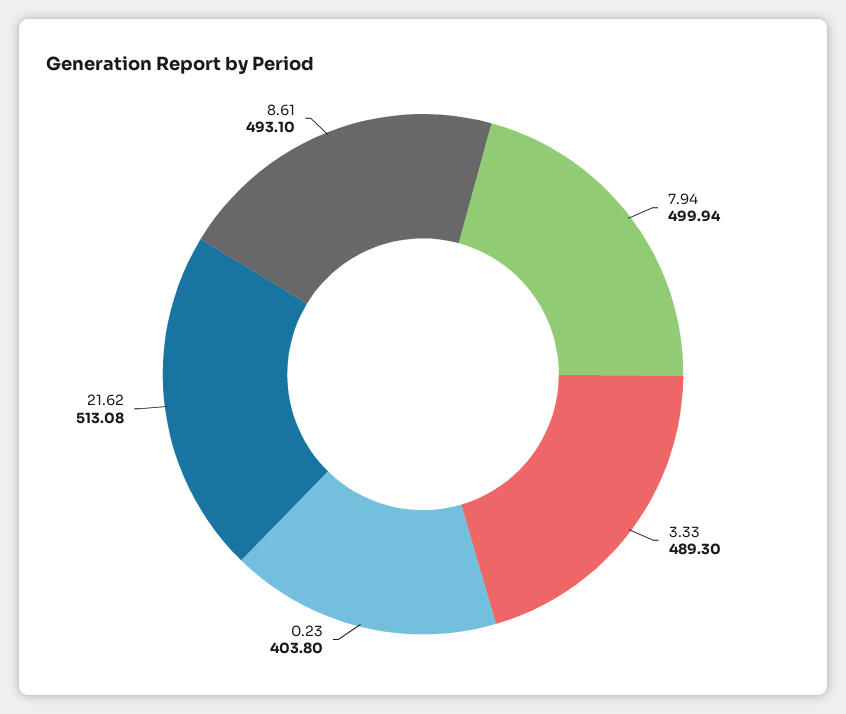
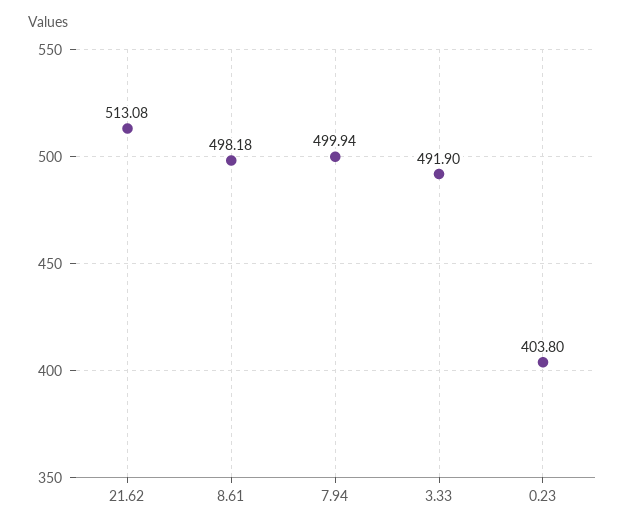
3.33: 489.3 -> 491.9
8.61: 493.1 -> 498.18

